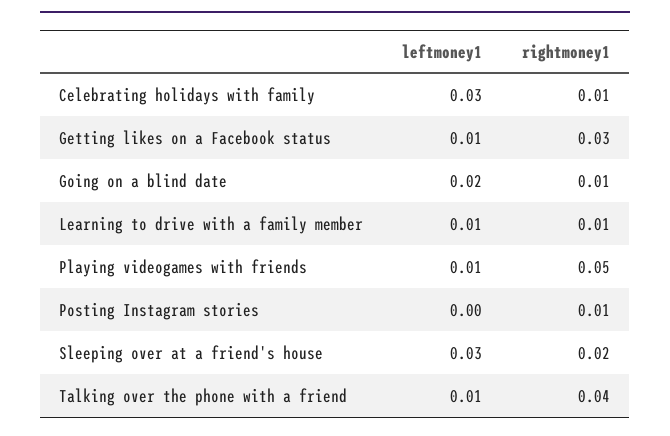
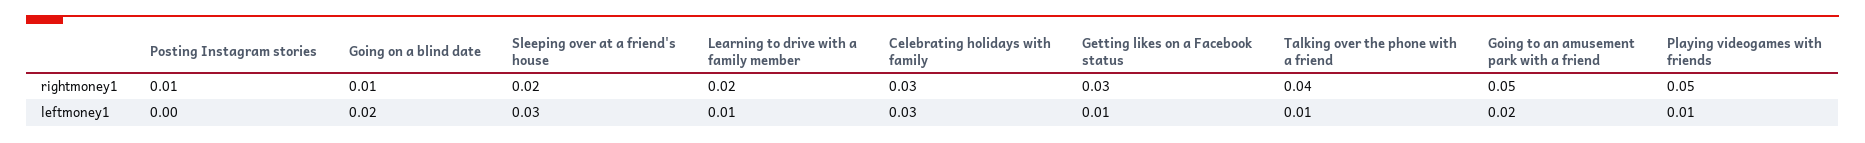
rightmoney1, Celebrating holidays with family: 0.01 -> 0.03
rightmoney1, Learning to drive with a family member: 0.01 -> 0.02
rightmoney1, Going to an amusement park with a friend: none -> 0.05
leftmoney1, Going to an amusement park with a friend: none -> 0.02

